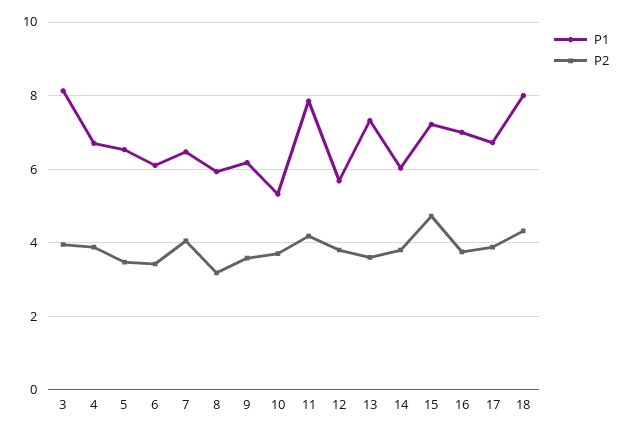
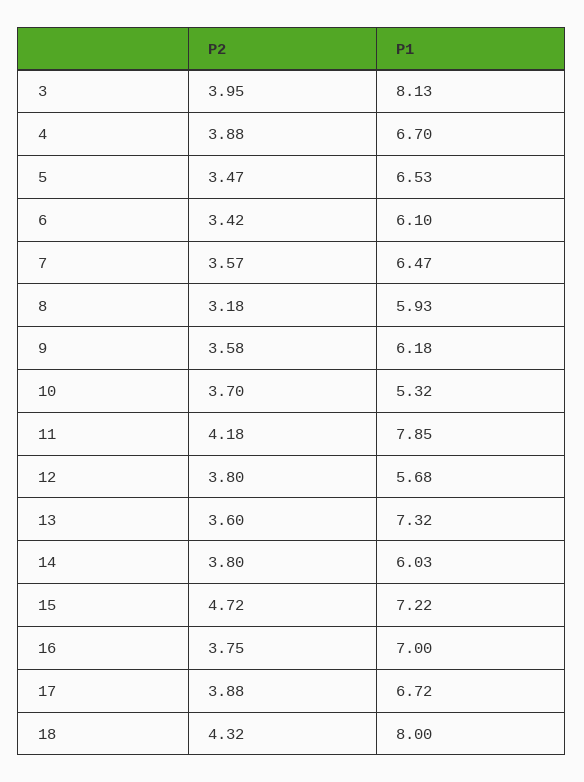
P2, 7: 4 -> 3.57

